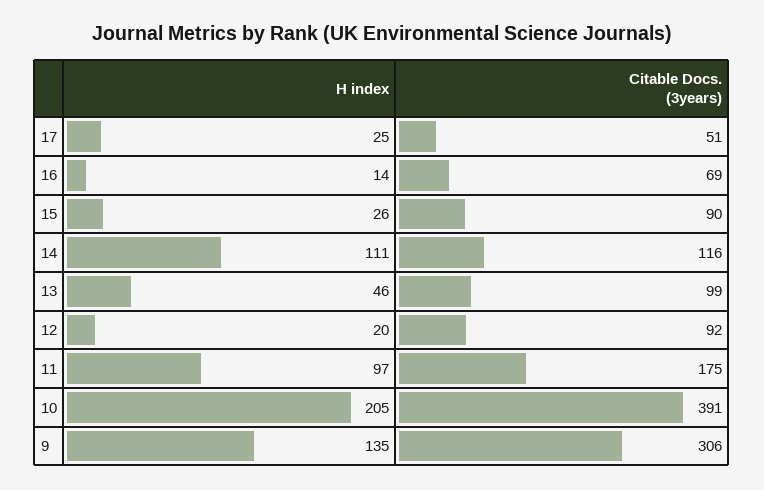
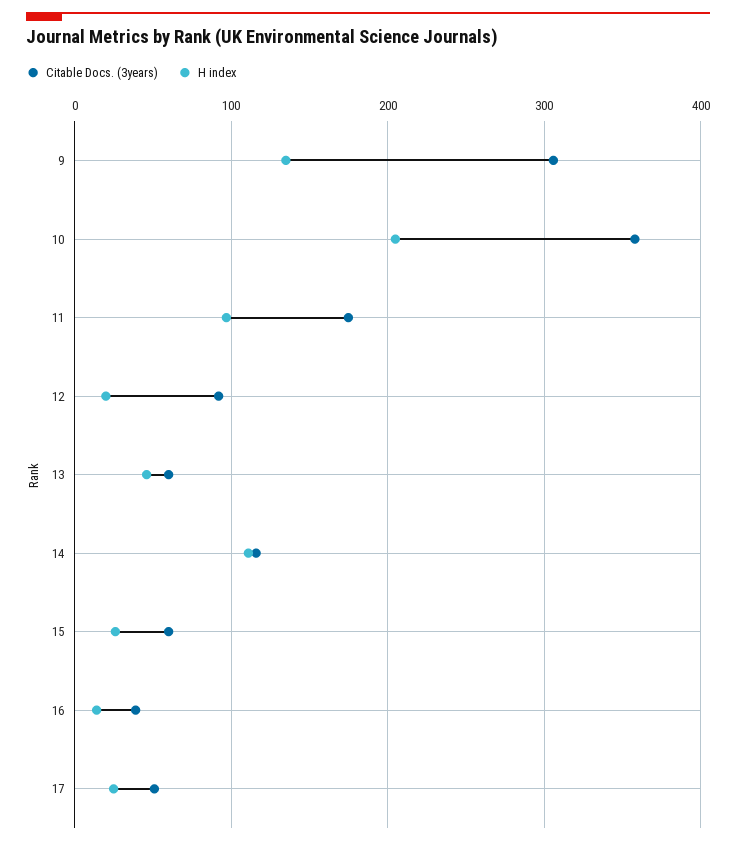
Citable Docs. (3years), 16: 69 -> 40
Citable Docs. (3years), 15: 90 -> 60
Citable Docs. (3years), 13: 99 -> 60
Citable Docs. (3years), 10: 391 -> 360

